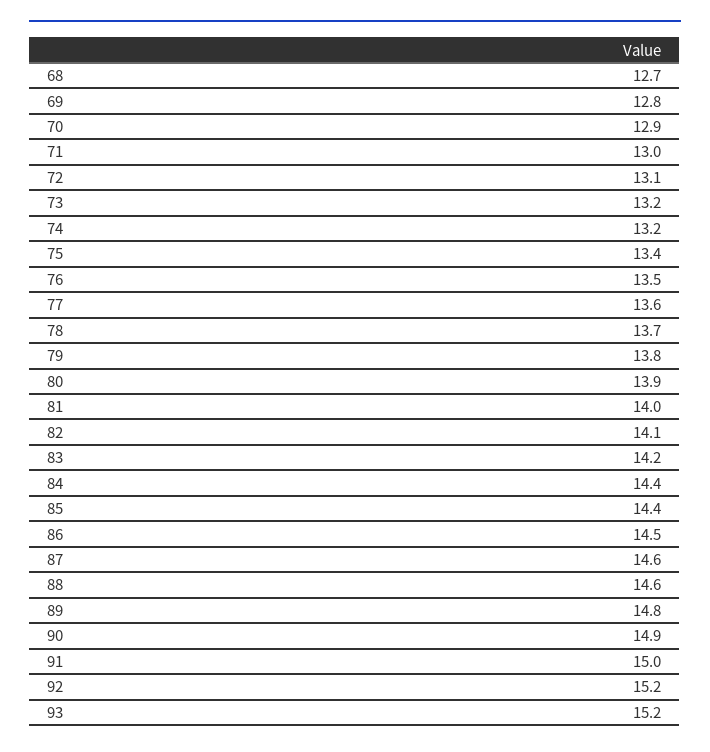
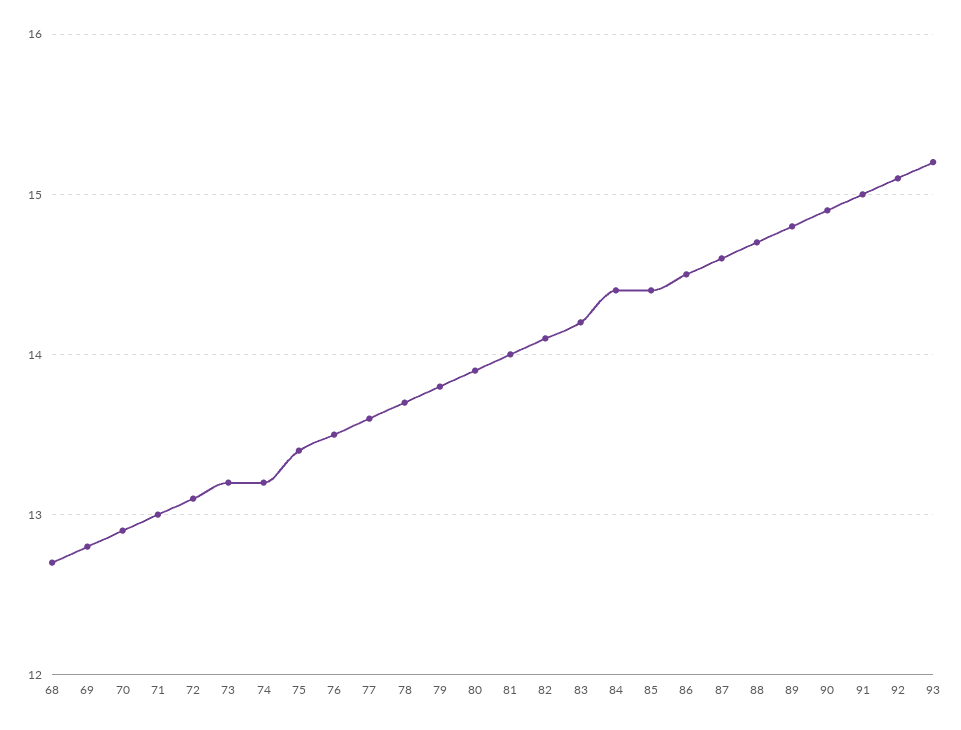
88: 14.6 -> 14.7
92: 15.2 -> 15.1

